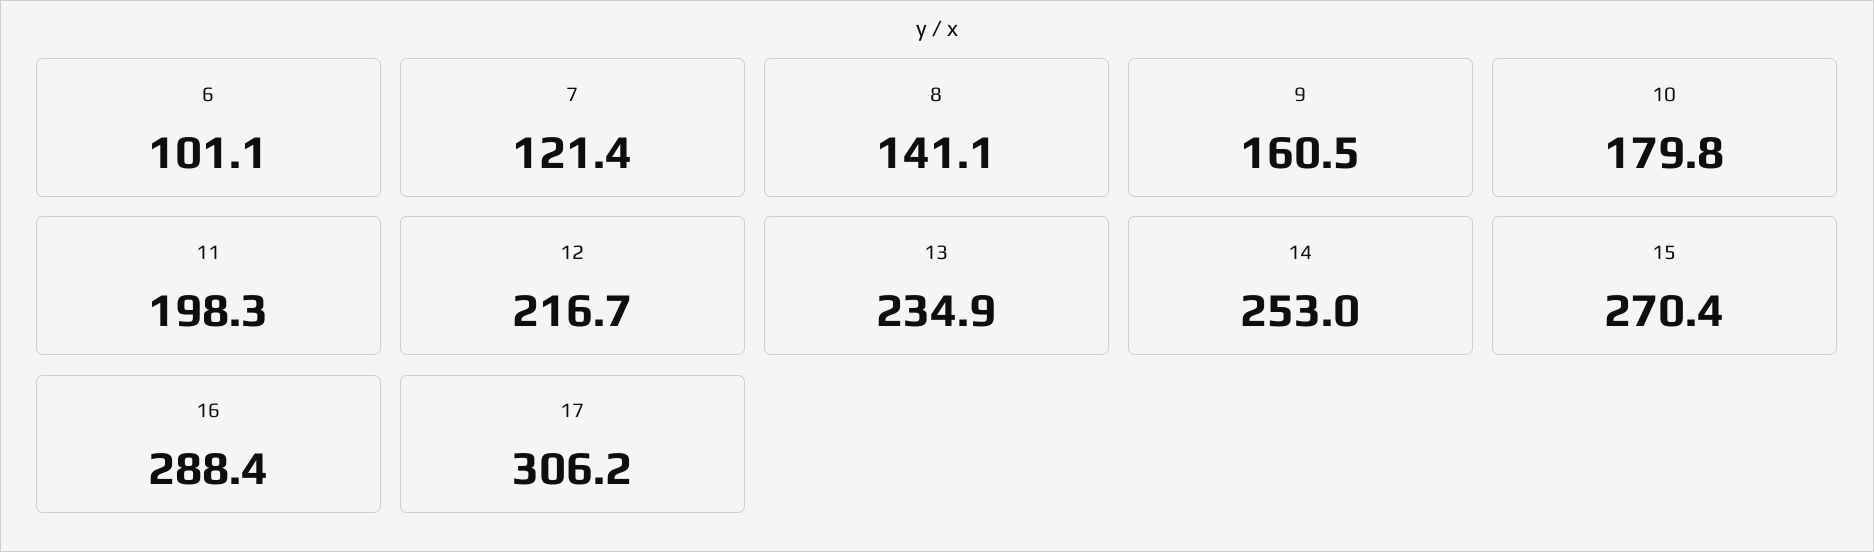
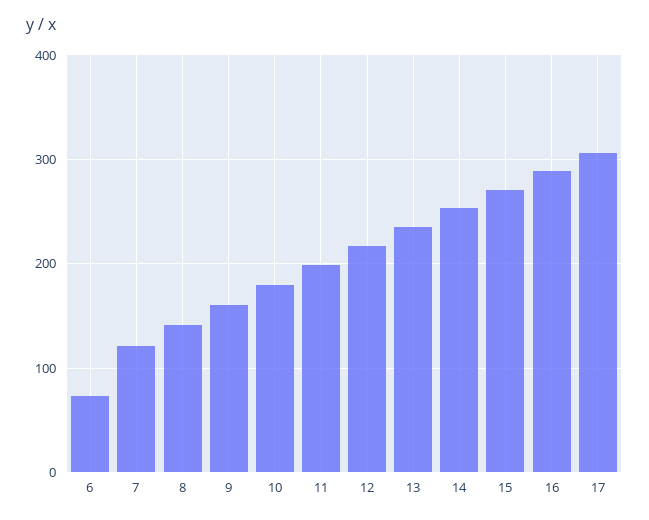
6: 101.1 -> 70

